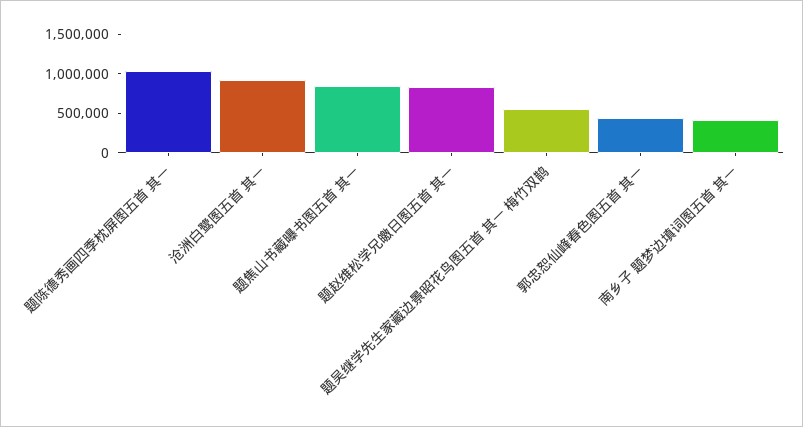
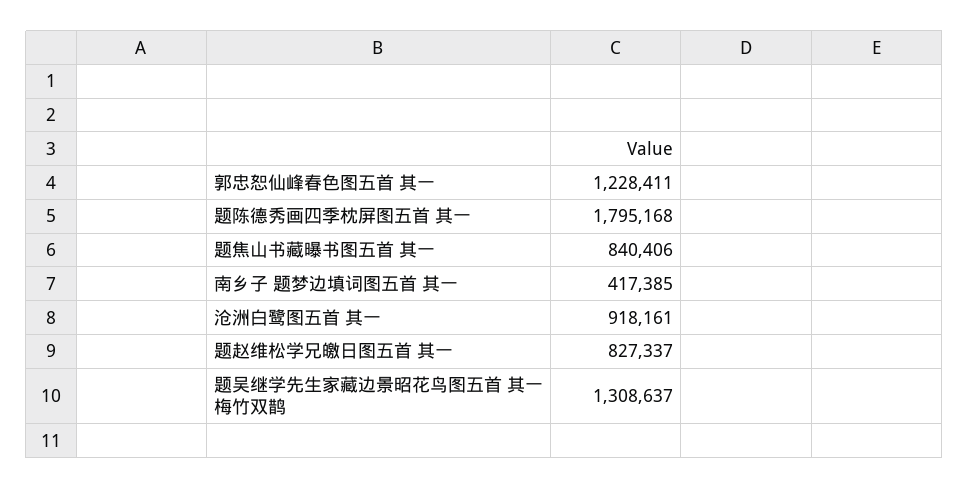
题陈德秀画四季枕屏图五首 其一: 1000000 -> 1795168
题吴继学先生家藏边景昭花鸟图五首 其一 梅竹双鹊: 500000 -> 1308637
郭忠恕仙峰春色图五首 其一: 500000 -> 1228411

